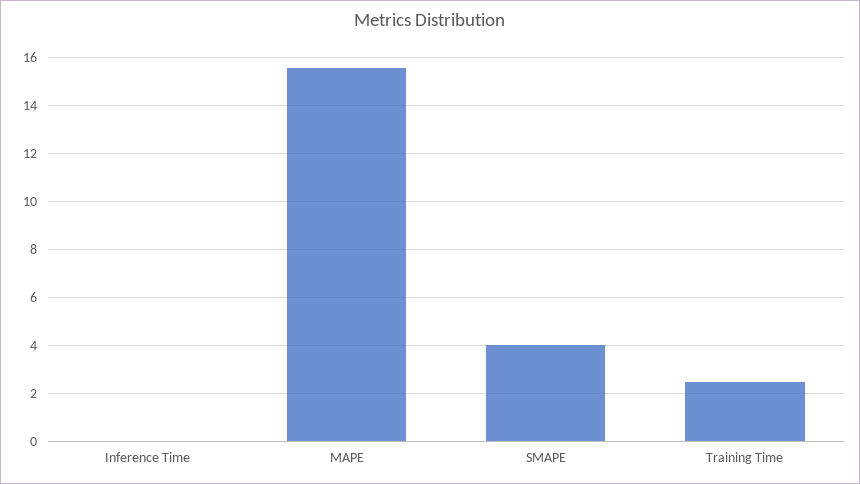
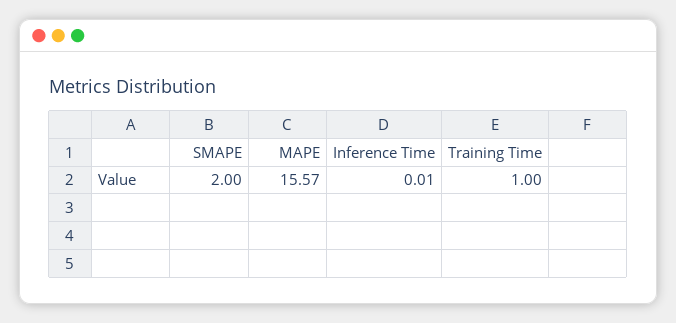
SMAPE: 4 -> 2
Training Time: 2.5 -> 1

